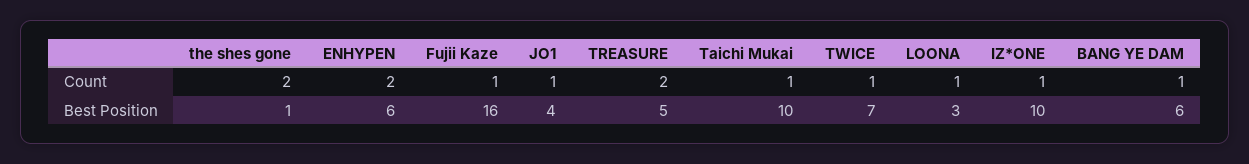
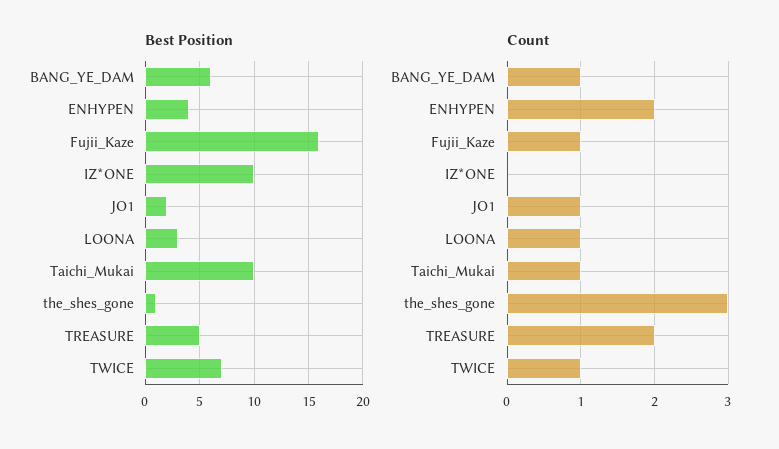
Count, the shes gone: 2 -> 3
Count, IZ*ONE: 1 -> 0
Best Position, ENHYPEN: 6 -> 4
Best Position, JO1: 4 -> 2

